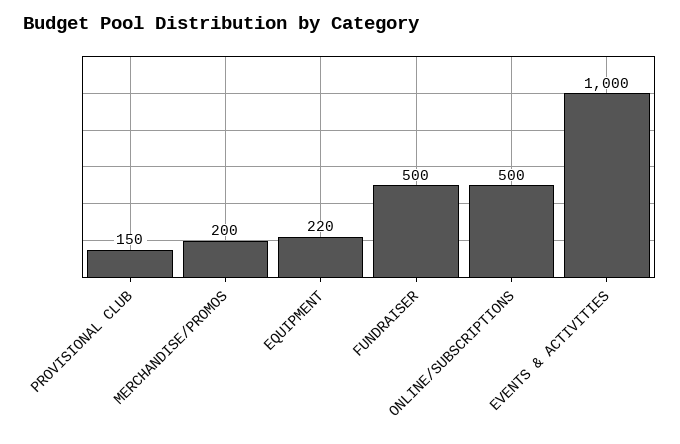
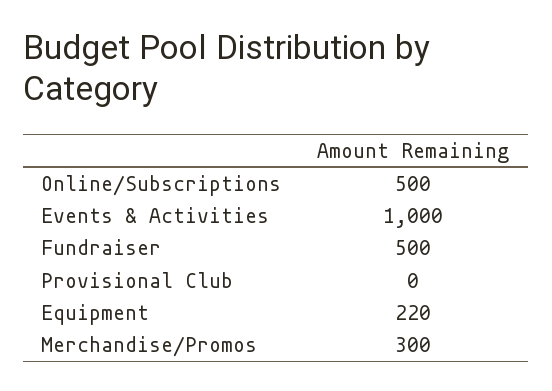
PROVISIONAL CLUB: 150 -> 0
MERCHANDISE/PROMOS: 200 -> 300

